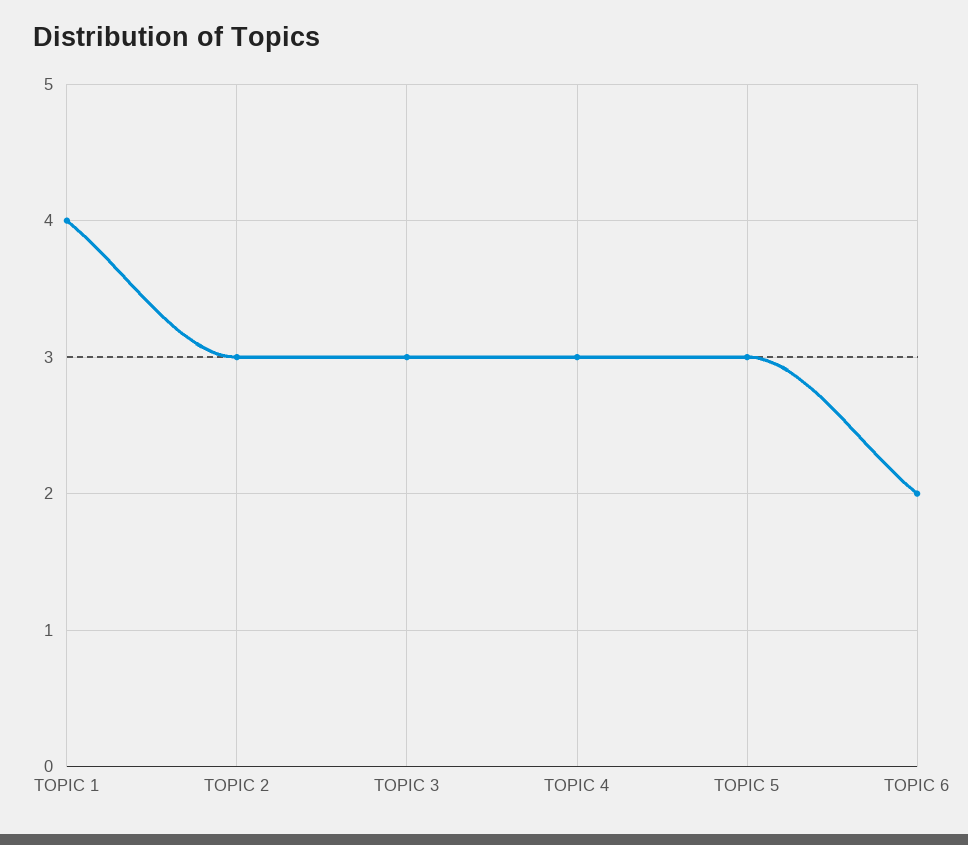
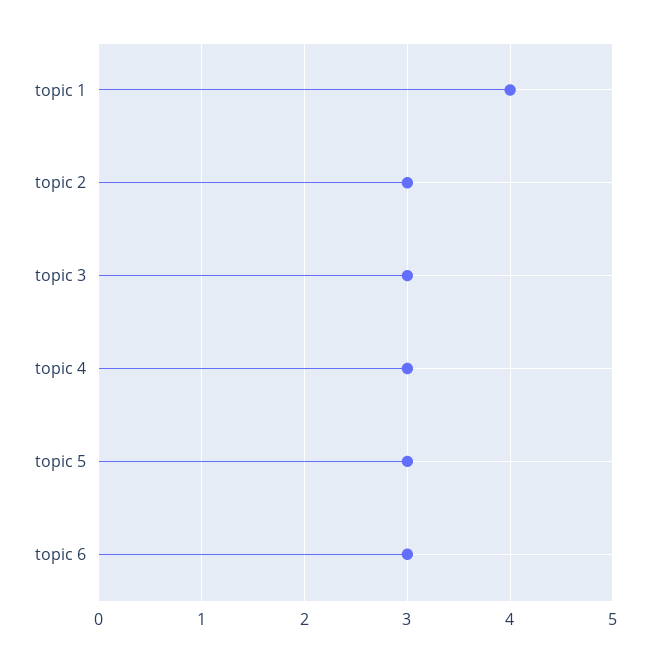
TOPIC 6: 2 -> 3

